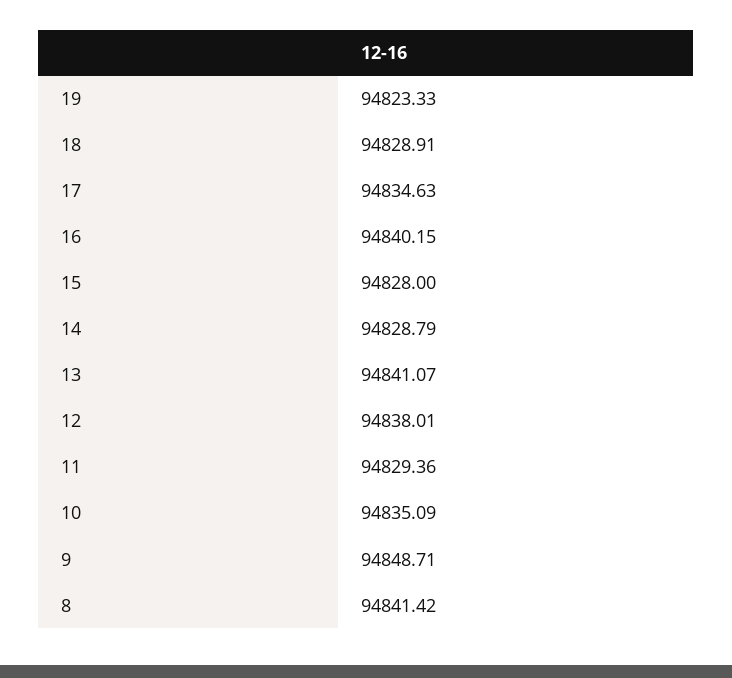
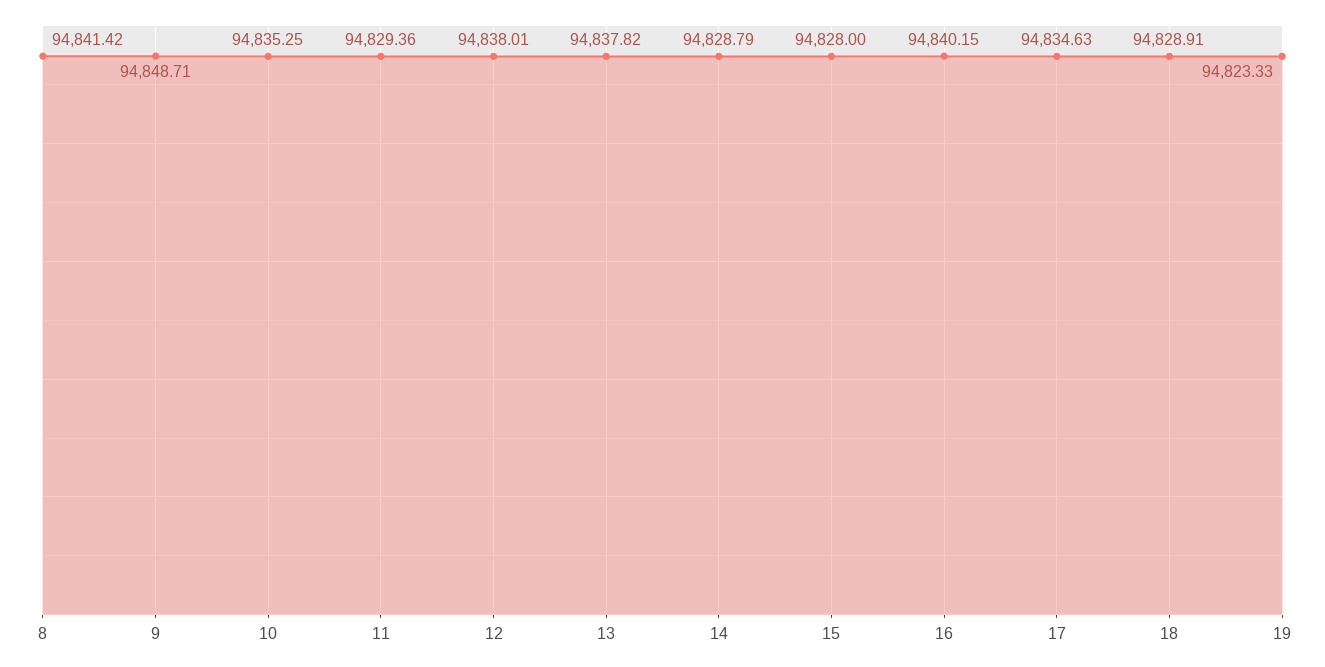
13: 94841.07 -> 94837.82
10: 94835.09 -> 94835.25

